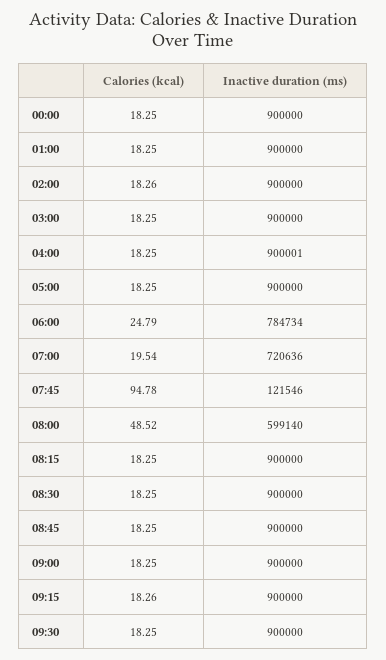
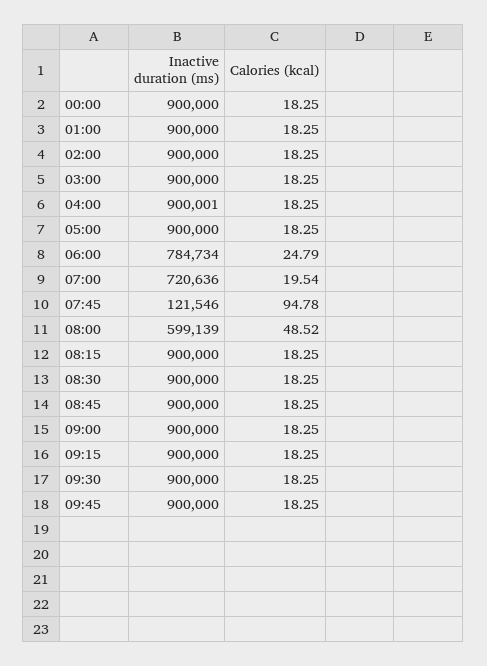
Calories (kcal), 02:00: 18.26 -> 18.25
Inactive duration (ms), 08:00: 599140 -> 599139
Calories (kcal), 09:15: 18.26 -> 18.25
Inactive duration (ms), 09:45: none -> 900000
Calories (kcal), 09:45: none -> 18.25

